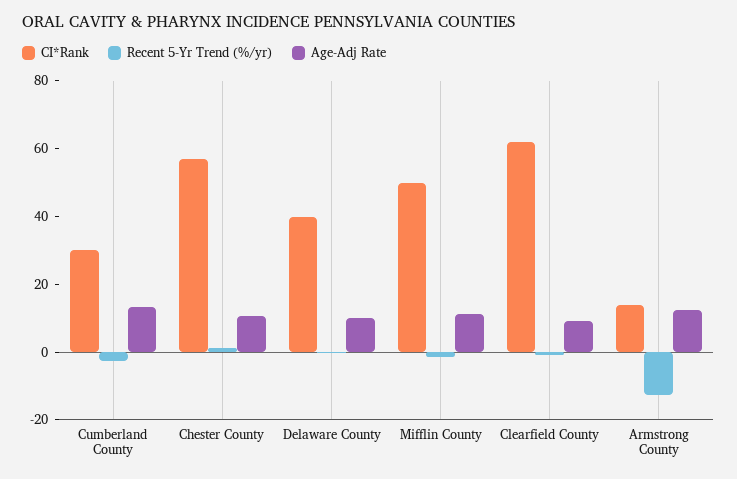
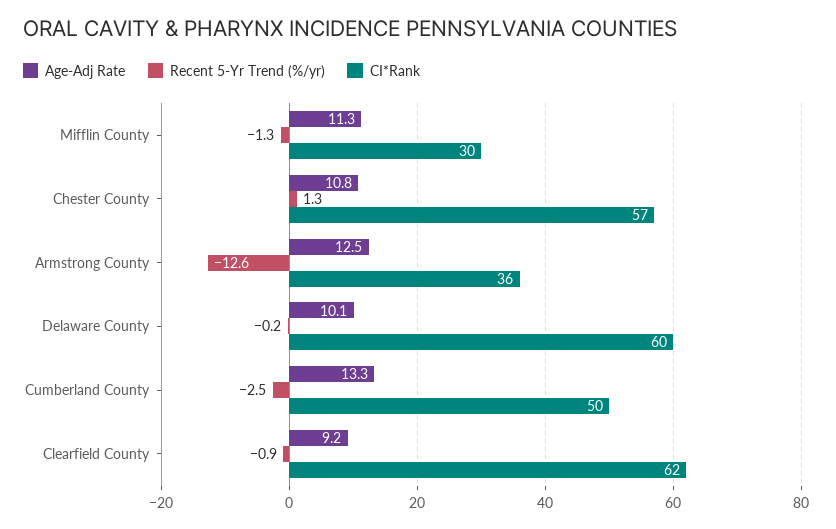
CI*Rank, Cumberland County: 30 -> 50
CI*Rank, Delaware County: 40 -> 60
CI*Rank, Mifflin County: 50 -> 30
CI*Rank, Armstrong County: 15 -> 36

